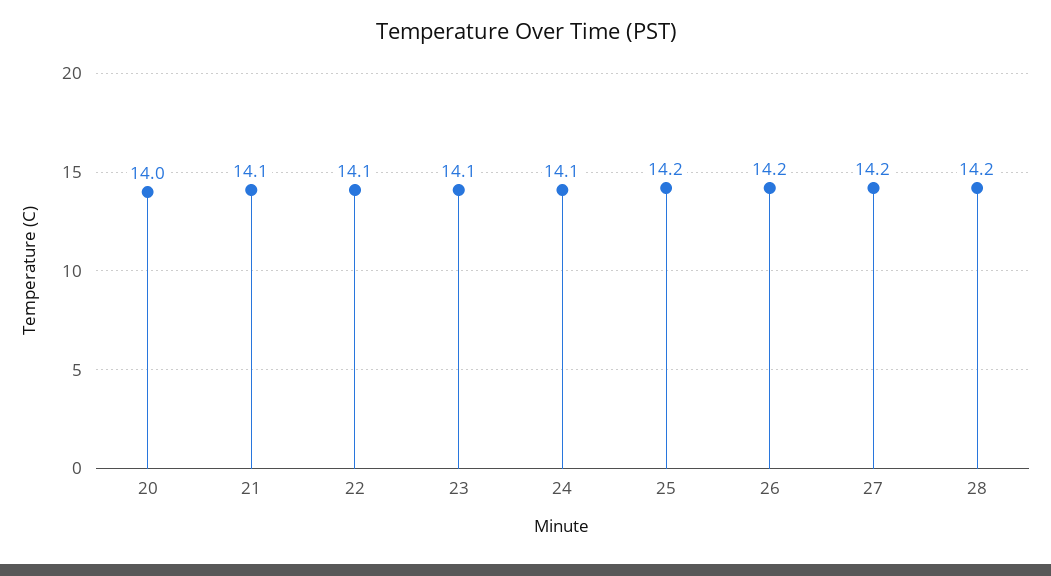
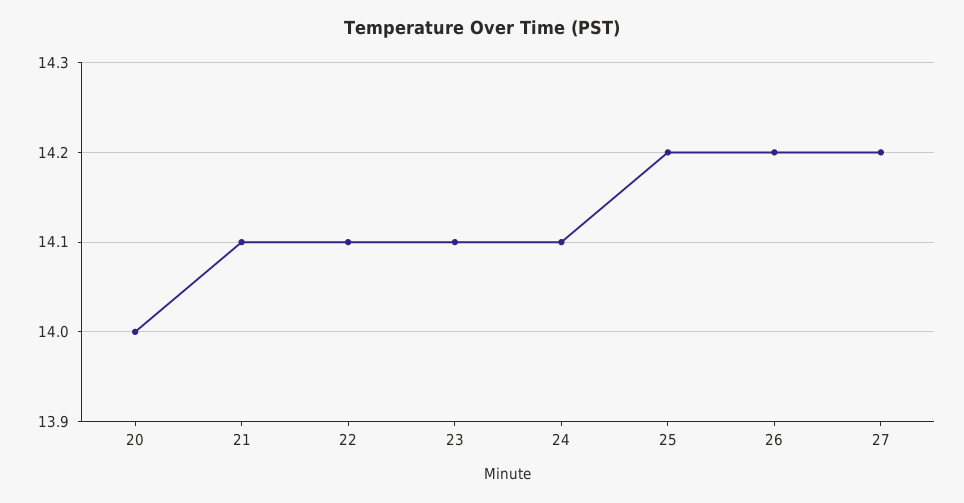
28: 14.2 -> none

